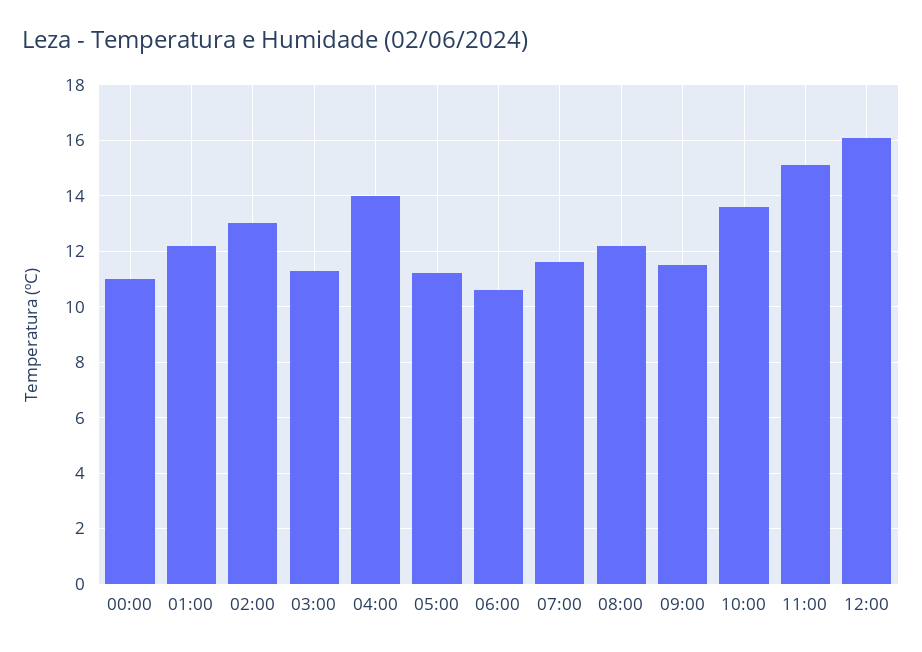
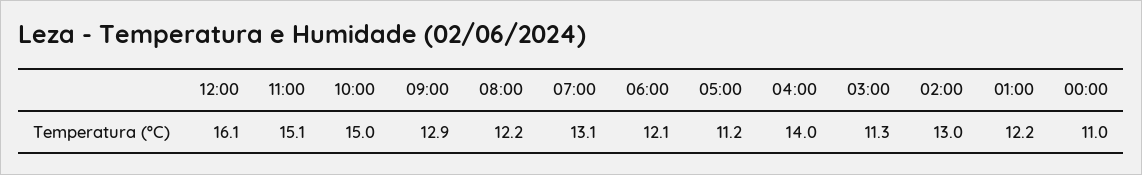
06:00: 10.5 -> 12.1
07:00: 11.5 -> 13.1
09:00: 11.5 -> 12.9
10:00: 13.5 -> 15

